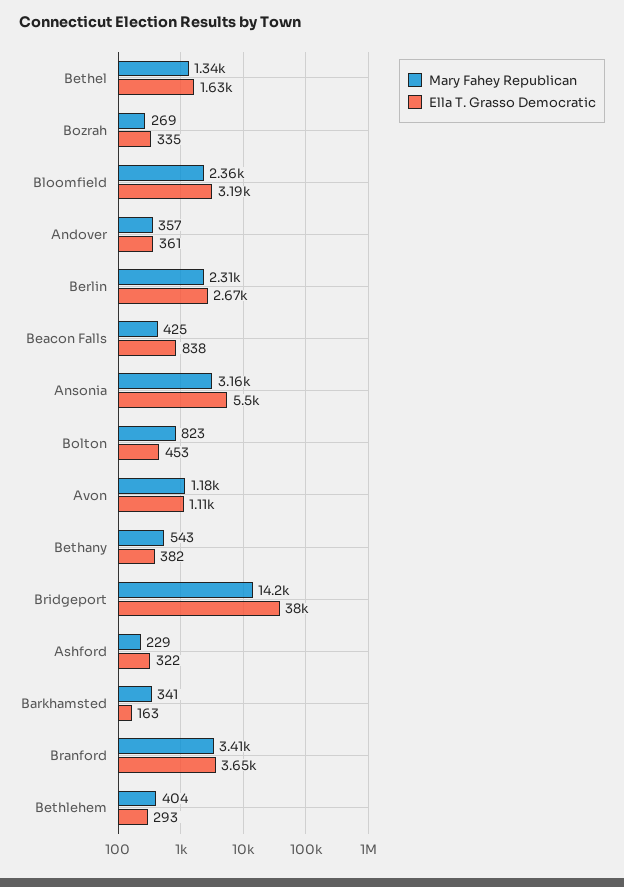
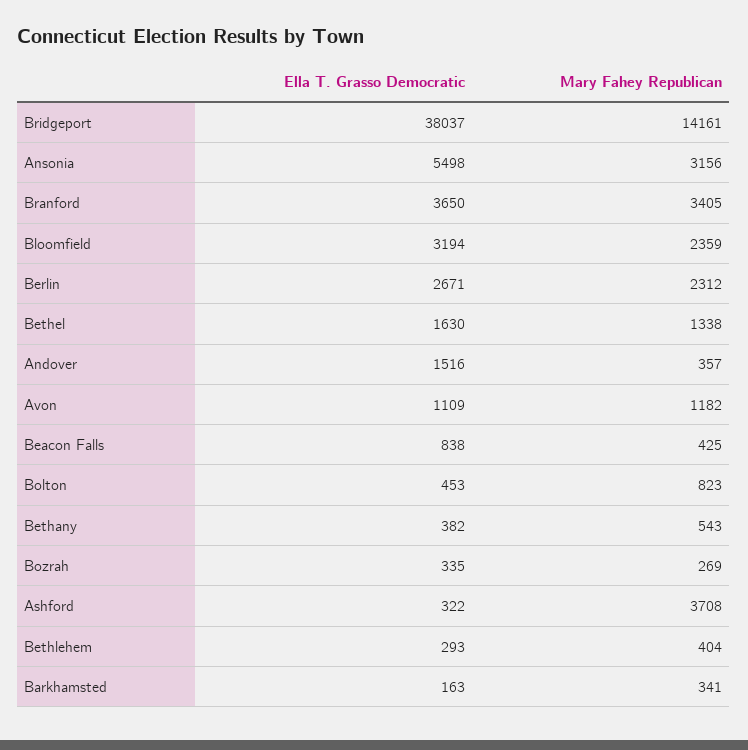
Ella T. Grasso Democratic, Andover: 361 -> 1516
Mary Fahey Republican, Ashford: 229 -> 3708

